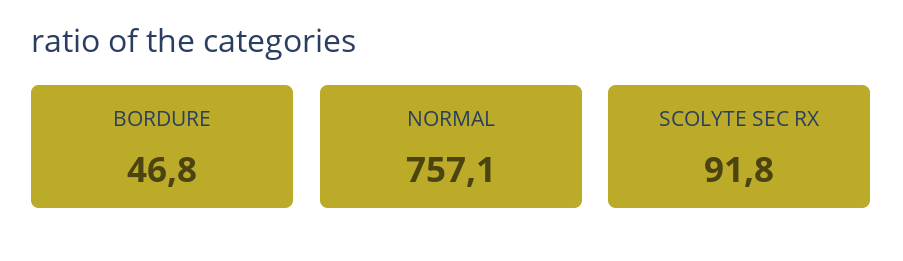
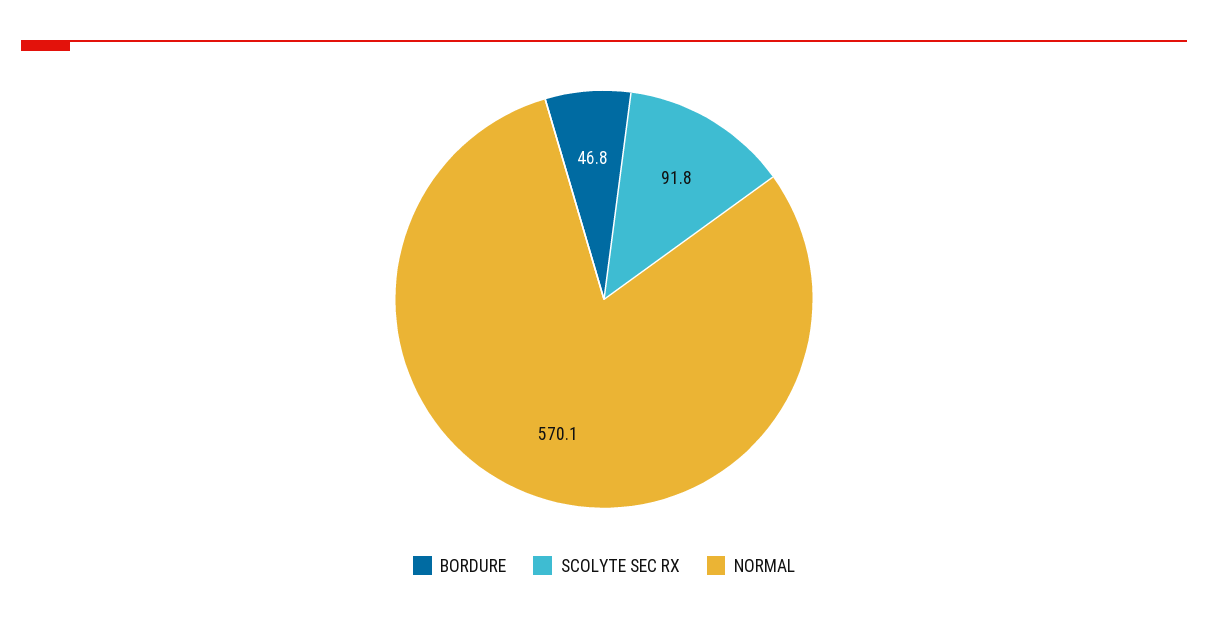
NORMAL: 757.1 -> 570.1

